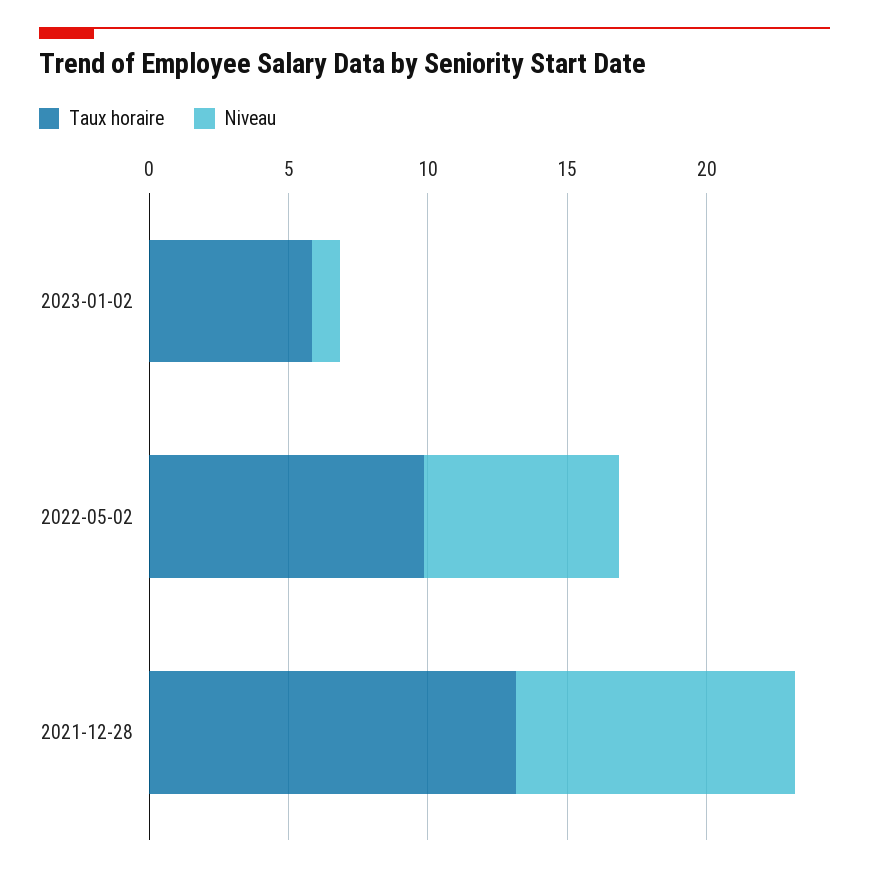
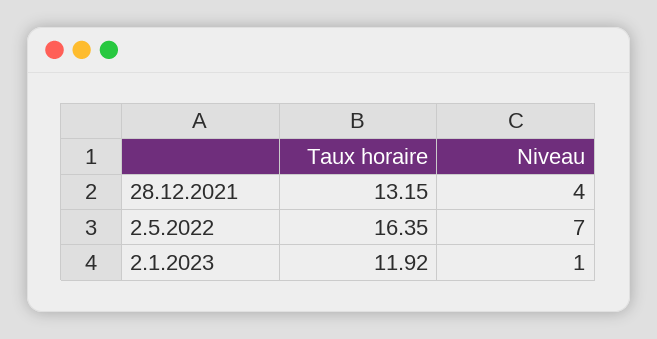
Taux horaire, 2023-01-02: 6 -> 11.92
Taux horaire, 2022-05-02: 10 -> 16.35
Niveau, 2021-12-28: 10 -> 4

